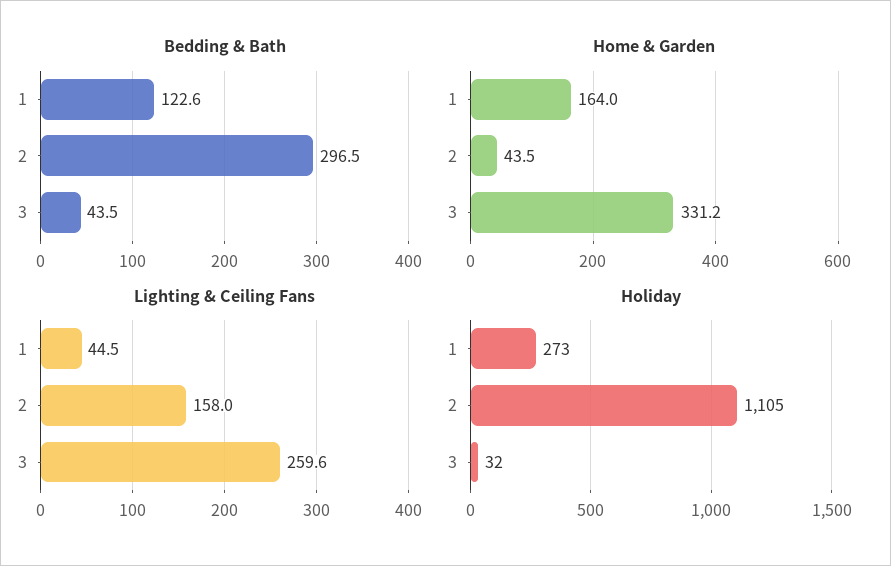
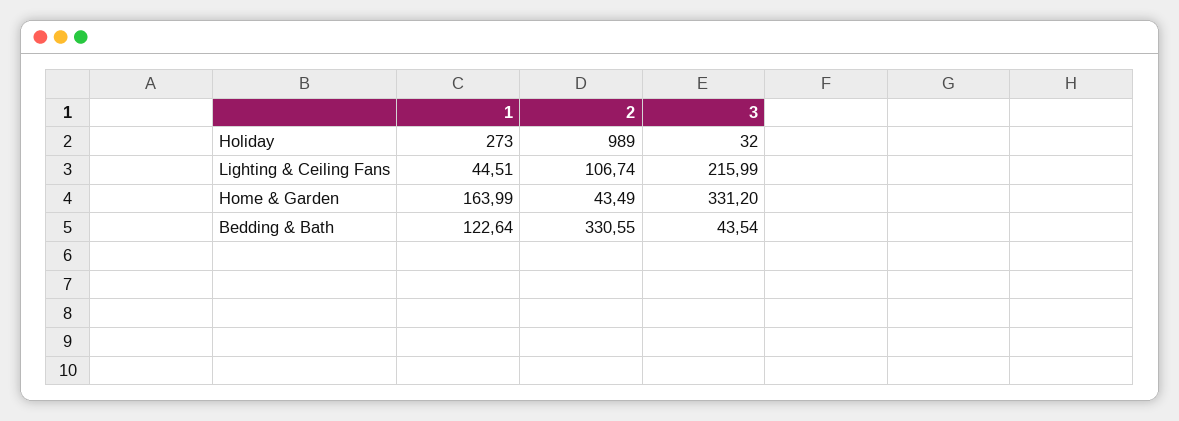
Bedding & Bath, 2: 296.5 -> 330.55
Lighting & Ceiling Fans, 2: 158 -> 106.74
Lighting & Ceiling Fans, 3: 259.6 -> 215.99
Holiday, 2: 1105 -> 989

